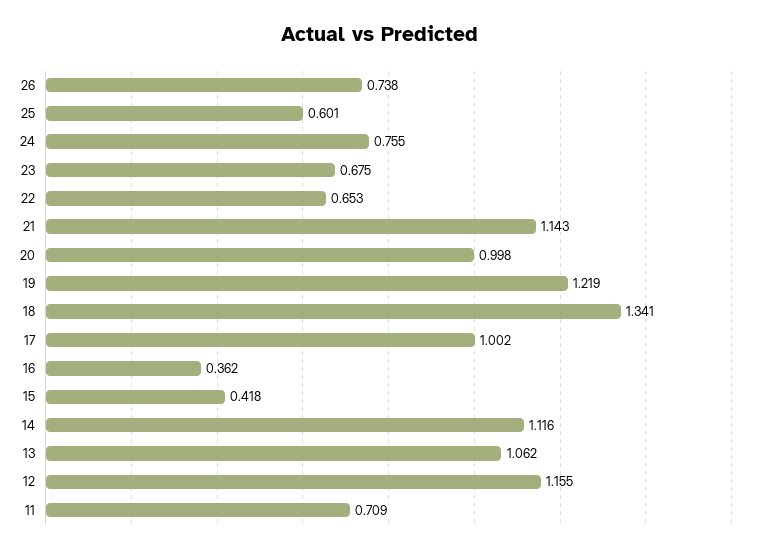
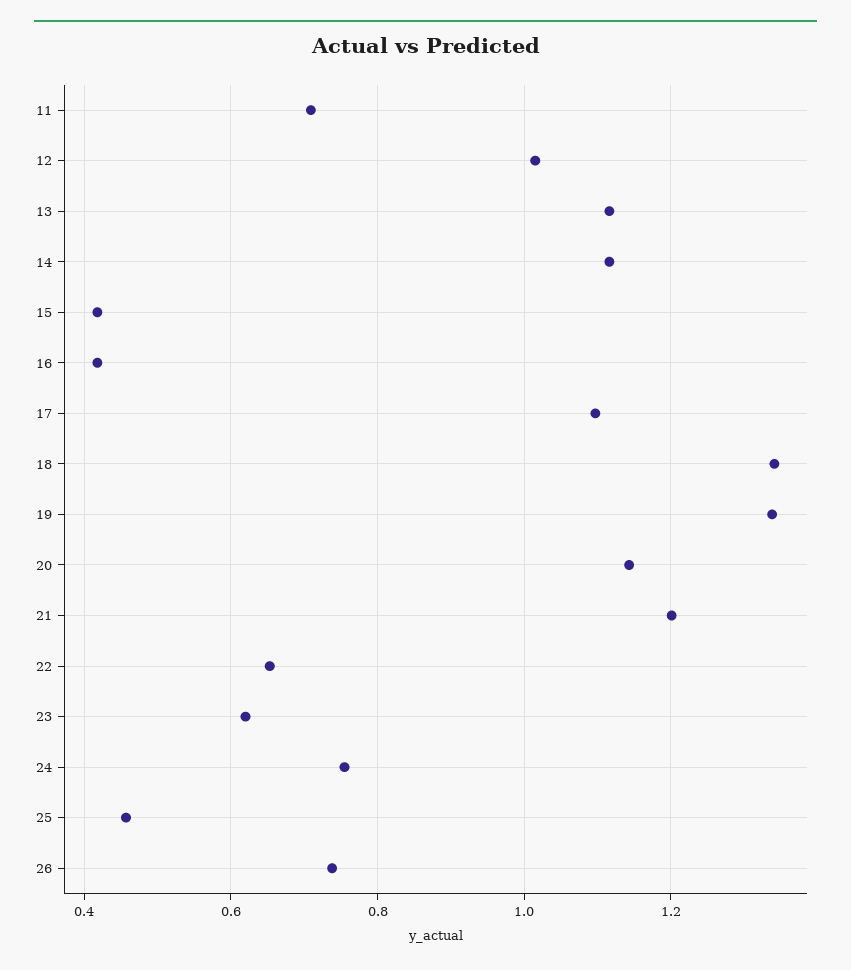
25: 0.601 -> 0.46
23: 0.675 -> 0.62
21: 1.143 -> 1.2
20: 0.998 -> 1.14
19: 1.219 -> 1.34
17: 1.002 -> 1.1
16: 0.362 -> 0.42
13: 1.062 -> 1.12
12: 1.155 -> 1.02

